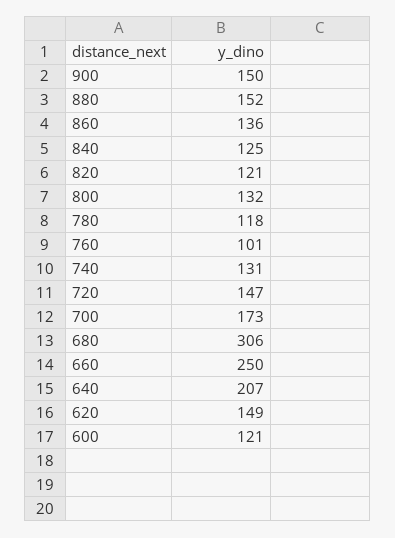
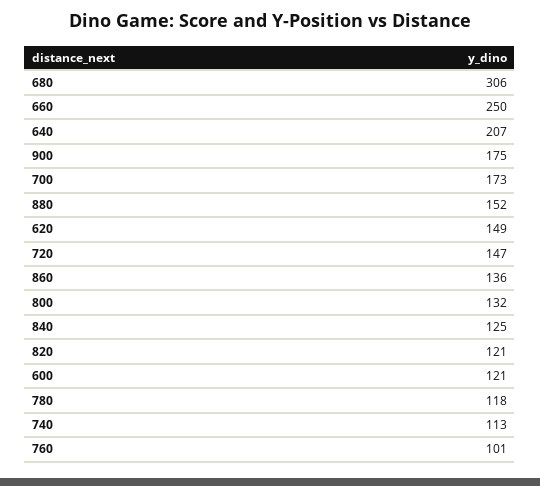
900: 150 -> 175
740: 131 -> 113

